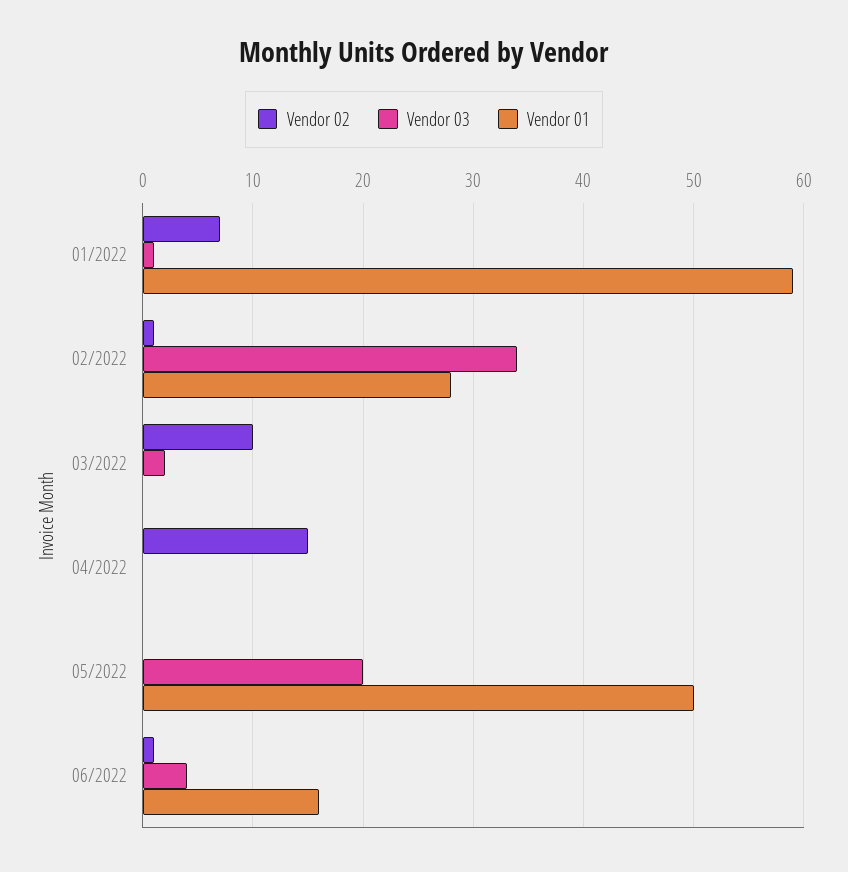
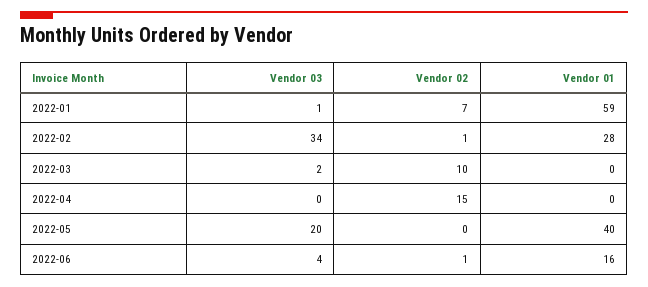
Vendor 01, 05/2022: 50 -> 40

